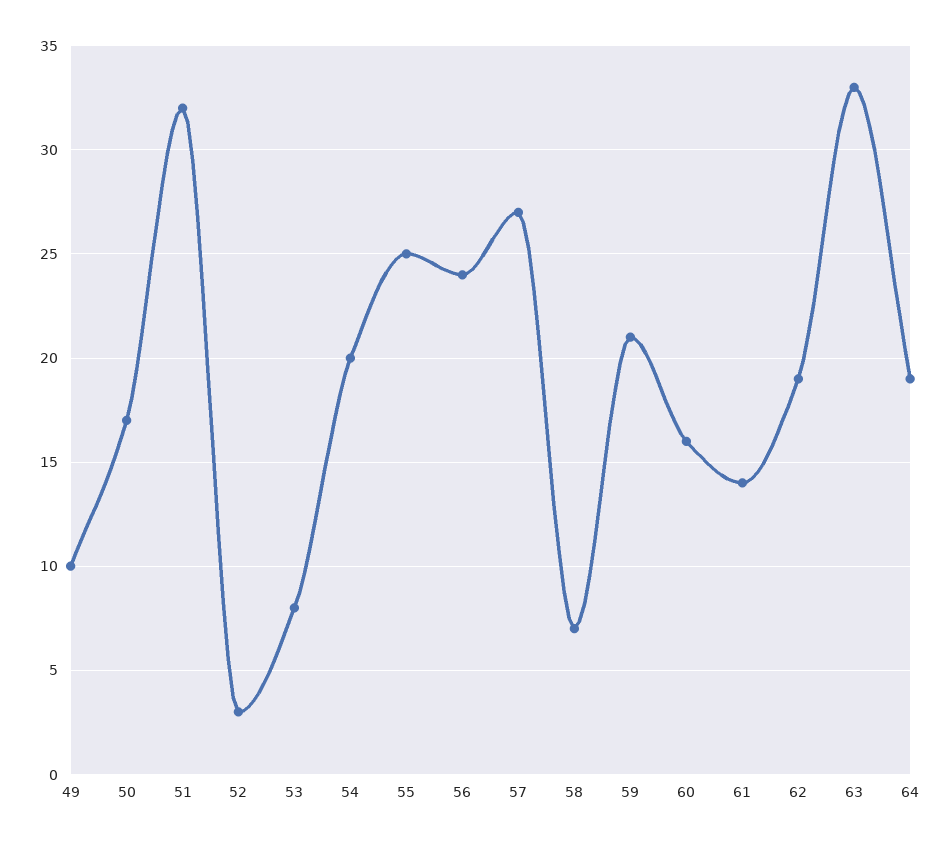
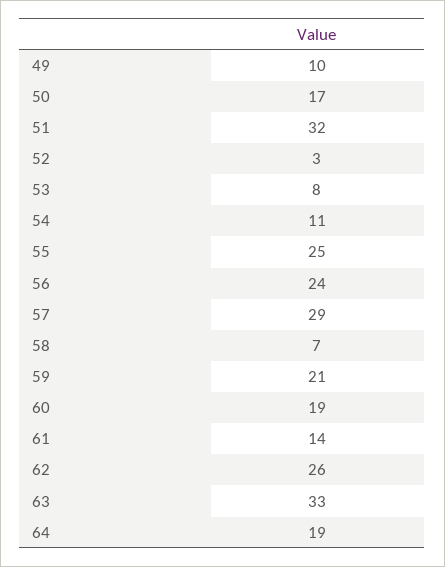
54: 20 -> 11
57: 27 -> 29
60: 16 -> 19
62: 19 -> 26

